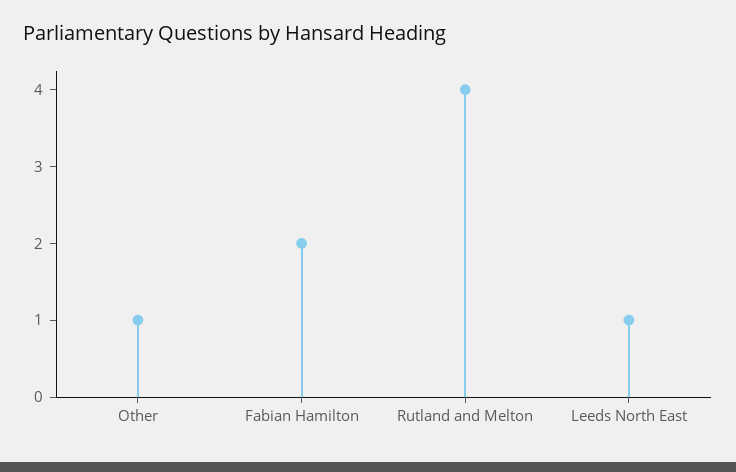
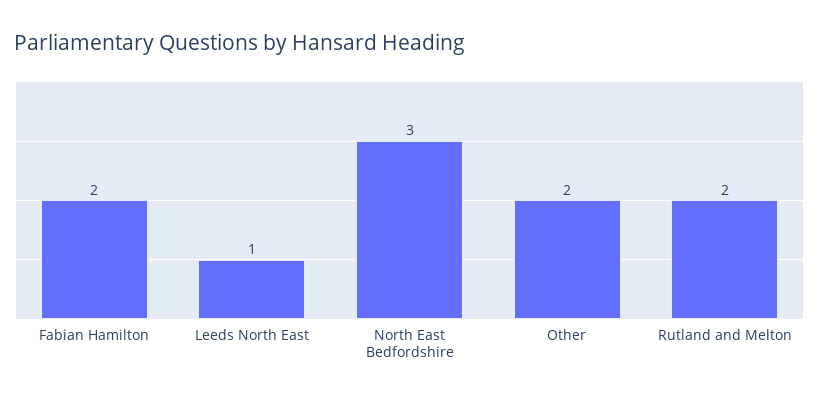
Other: 1 -> 2
Rutland and Melton: 4 -> 2
North East Bedfordshire: none -> 3

